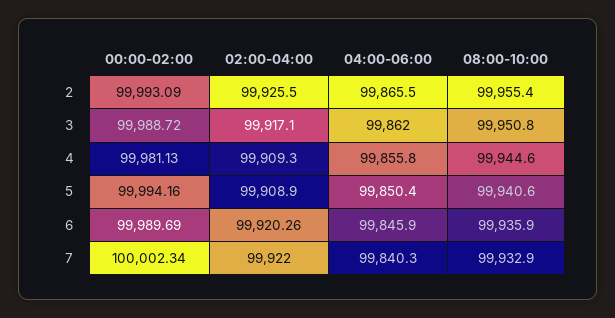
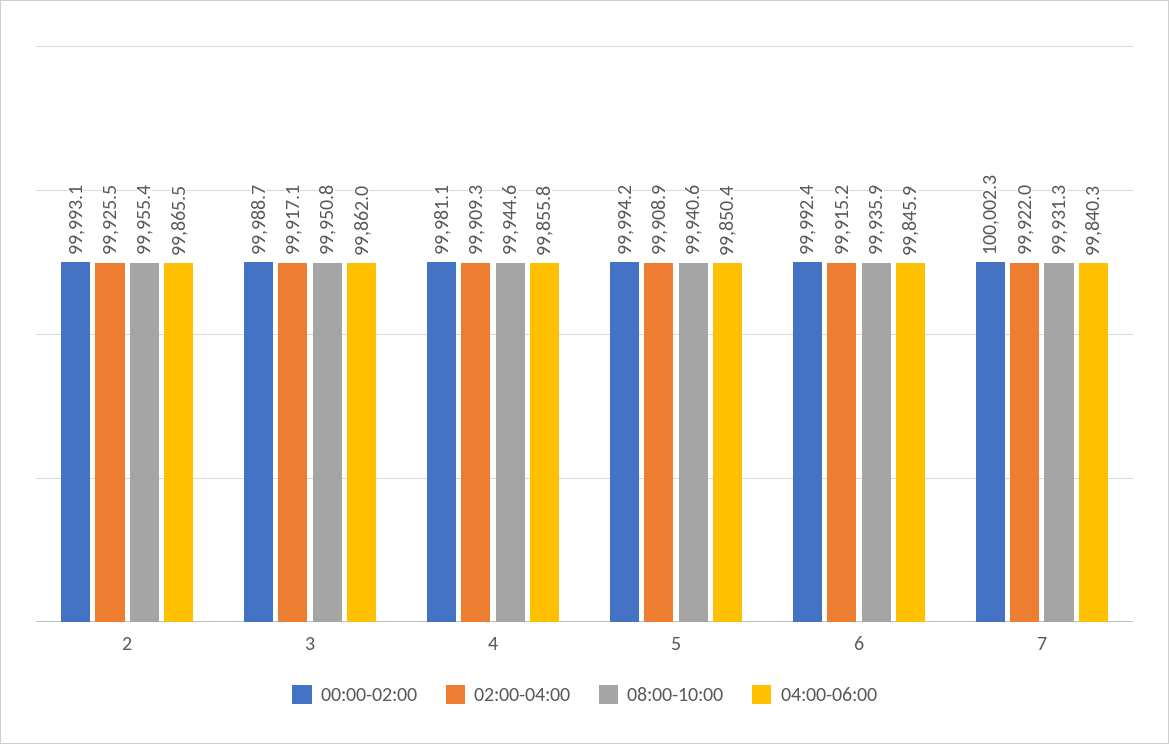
00:00-02:00, 6: 99989.69 -> 99992.4
02:00-04:00, 6: 99920.26 -> 99915.2
08:00-10:00, 7: 99932.9 -> 99931.3

